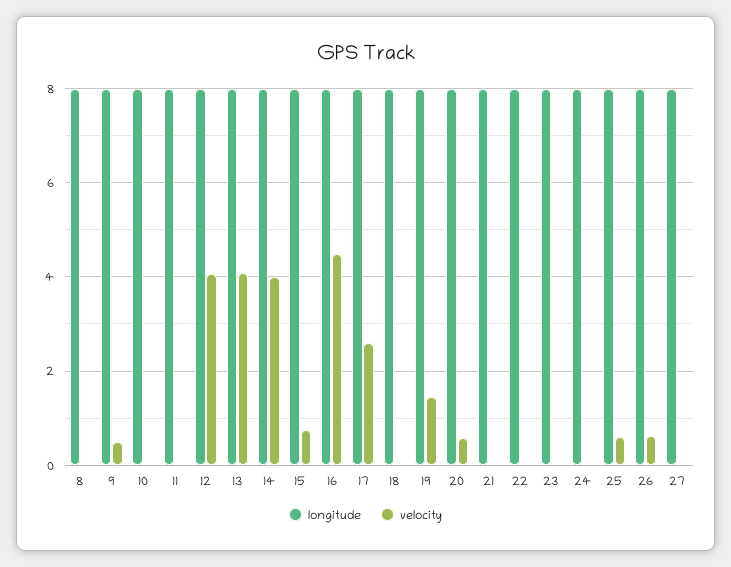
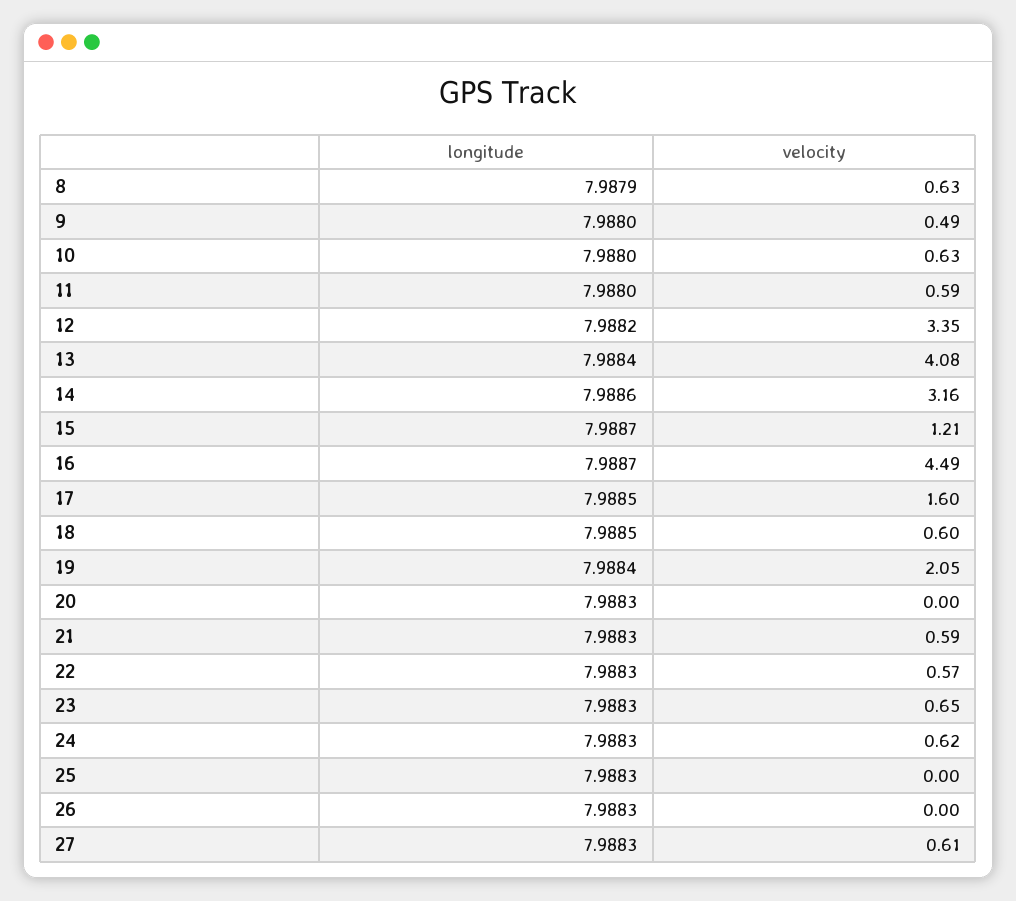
velocity, 8: 0 -> 0.63
velocity, 10: 0 -> 0.63
velocity, 11: 0 -> 0.59
velocity, 12: 4 -> 3.35
velocity, 14: 4 -> 3.16
velocity, 15: 0.8 -> 1.21
velocity, 17: 2.6 -> 1.6
velocity, 18: 0 -> 0.6
velocity, 19: 1.4 -> 2.05
velocity, 20: 0.6 -> 0
velocity, 21: 0 -> 0.59
velocity, 22: 0 -> 0.57
velocity, 23: 0 -> 0.65
velocity, 24: 0 -> 0.62
velocity, 25: 0.6 -> 0
velocity, 26: 0.6 -> 0
velocity, 27: 0 -> 0.61

